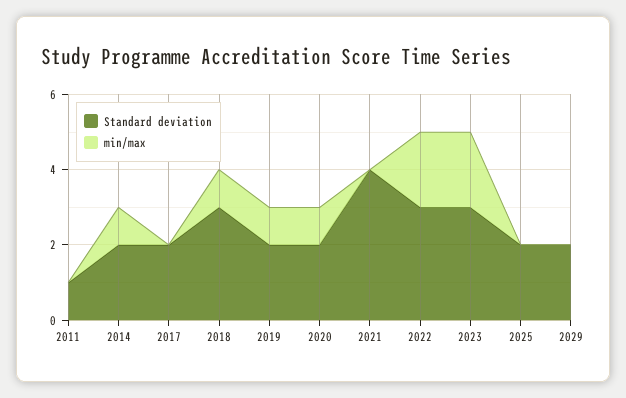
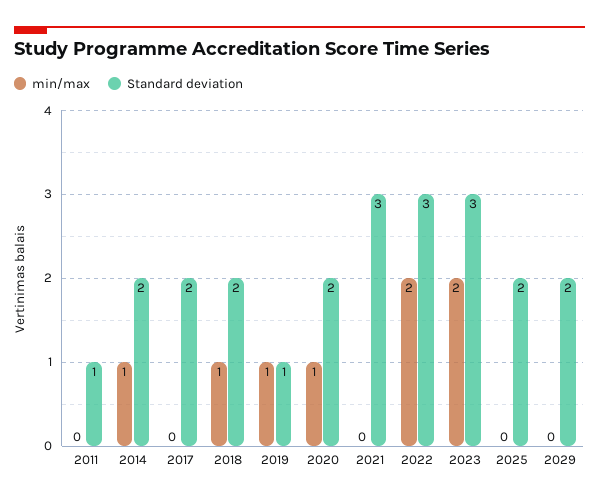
Standard deviation, 2018: 3 -> 2
Standard deviation, 2019: 2 -> 1
Standard deviation, 2021: 4 -> 3

